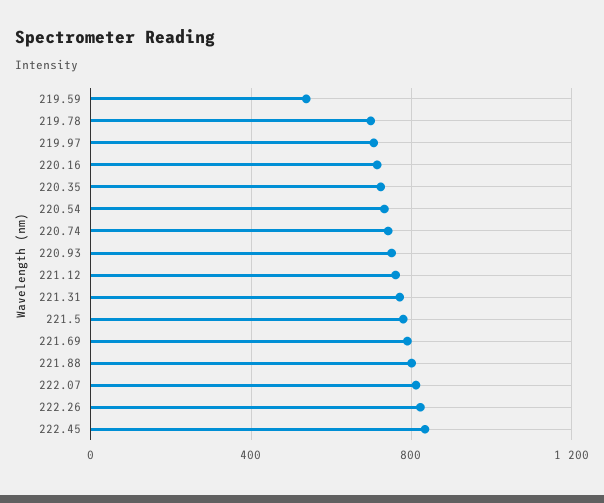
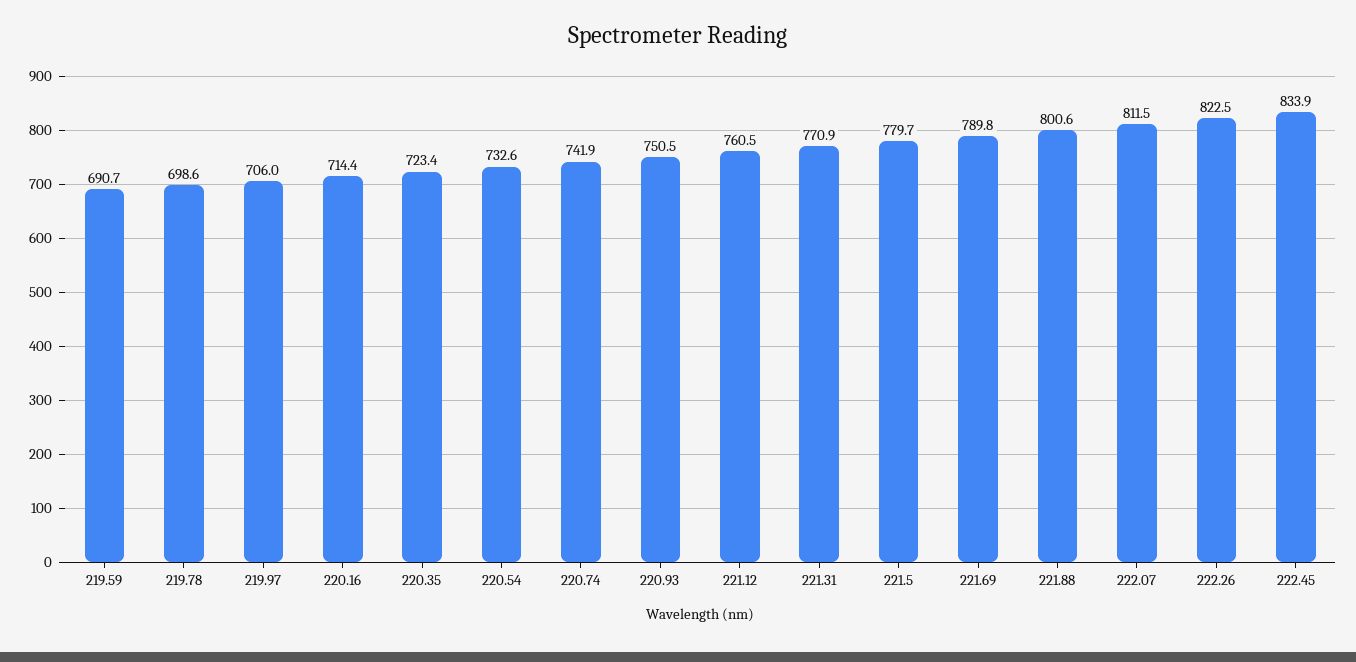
219.59: 550 -> 690.7

